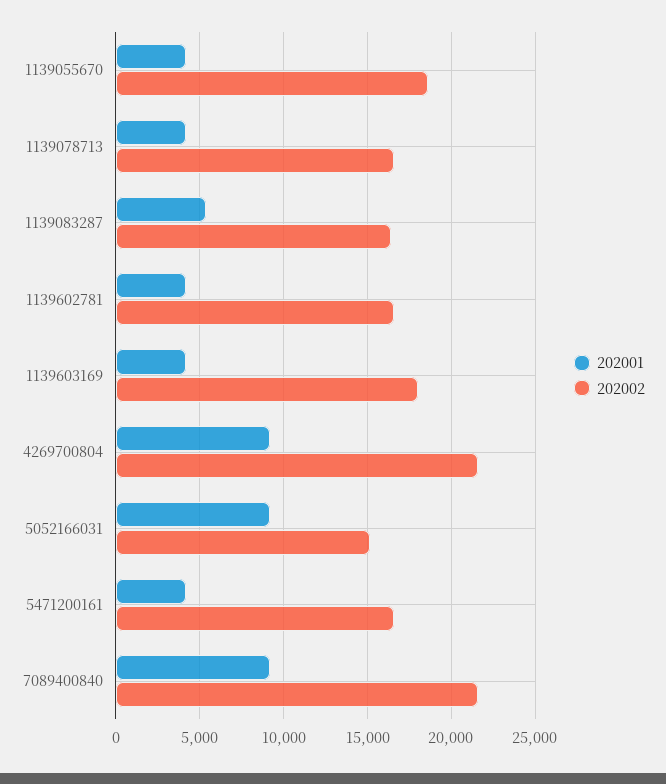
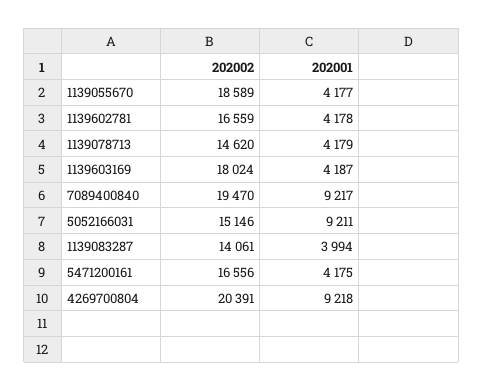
202002, 1139078713: 16500 -> 14620
202001, 1139083287: 5500 -> 3994
202002, 1139083287: 16500 -> 14061
202002, 4269700804: 21500 -> 20391
202002, 7089400840: 21500 -> 19470

